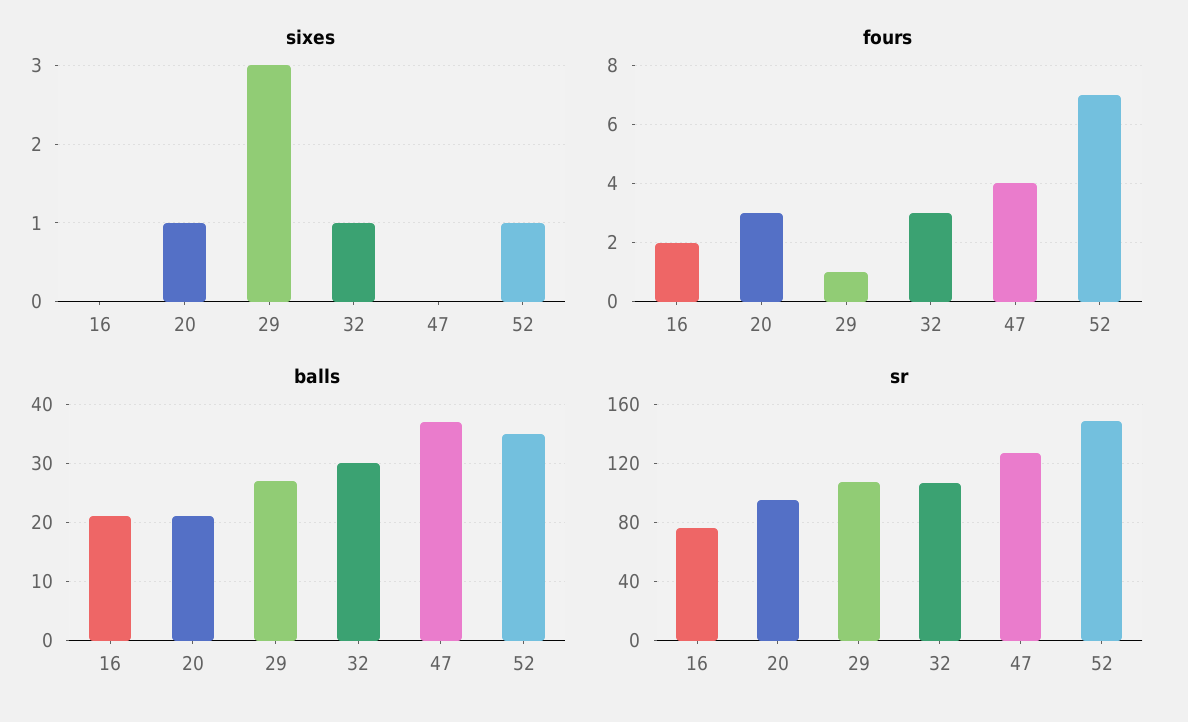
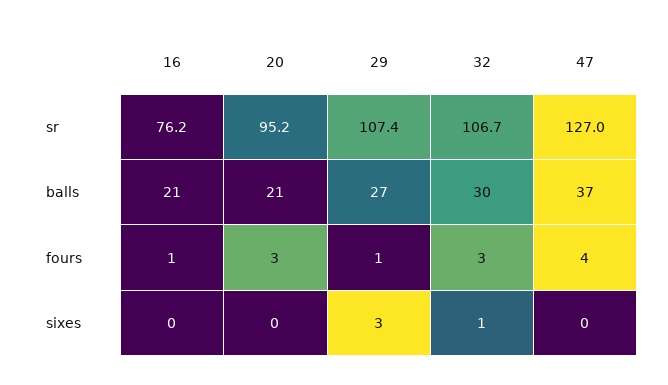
sixes, 20: 1 -> 0
sixes, 52: 1 -> none
fours, 16: 2 -> 1
fours, 52: 7 -> none
balls, 52: 35 -> none
sr, 52: 150 -> none

